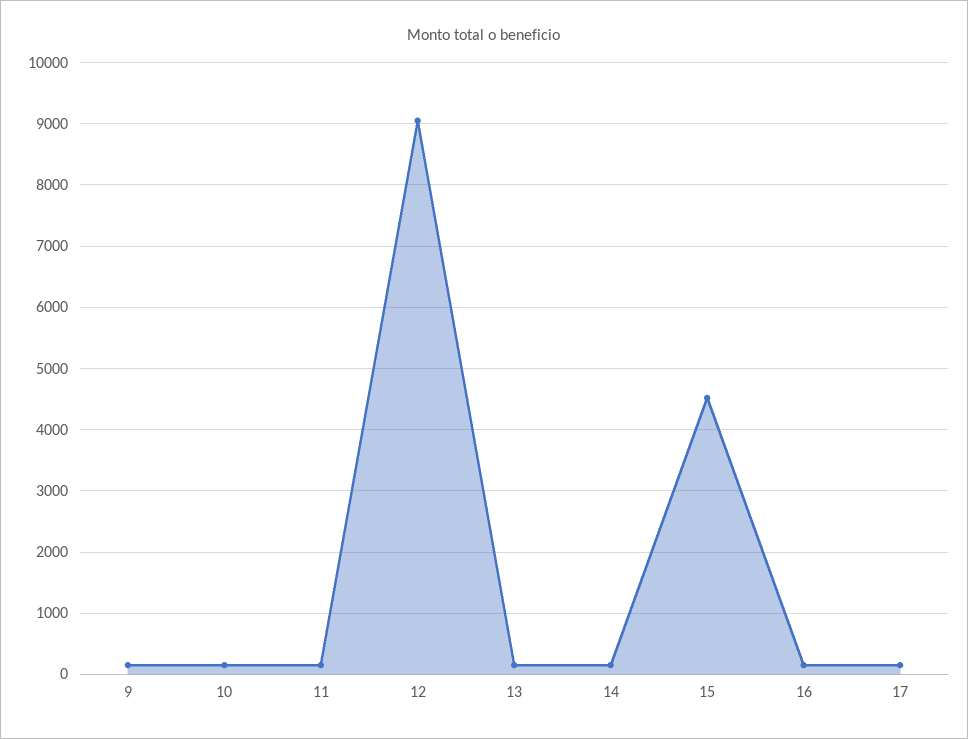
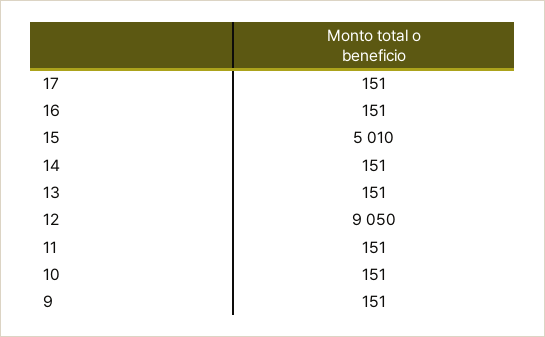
15: 4500 -> 5010

